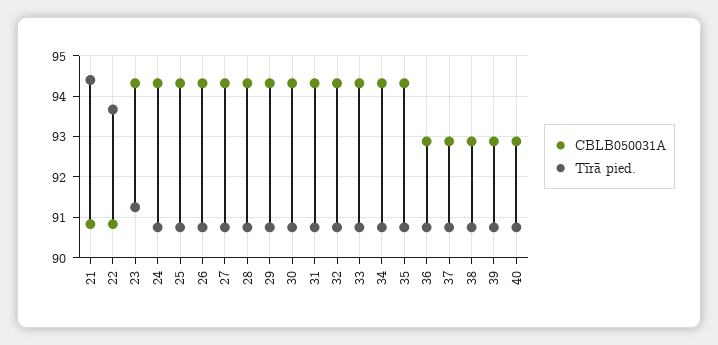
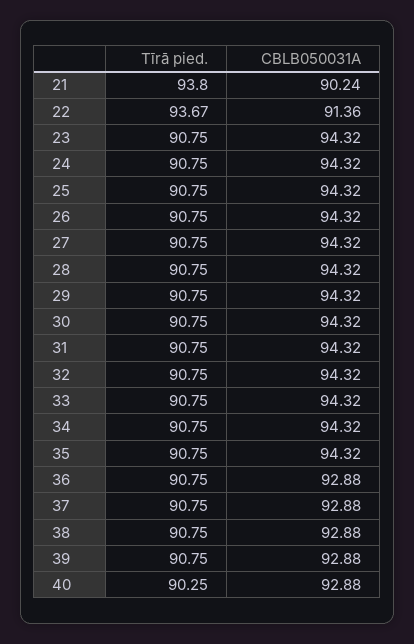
CBLB050031A, 21: 90.8 -> 90.24
Tīrā pied., 21: 94.4 -> 93.8
CBLB050031A, 22: 90.8 -> 91.36
Tīrā pied., 23: 91.2 -> 90.75
Tīrā pied., 40: 90.8 -> 90.25

